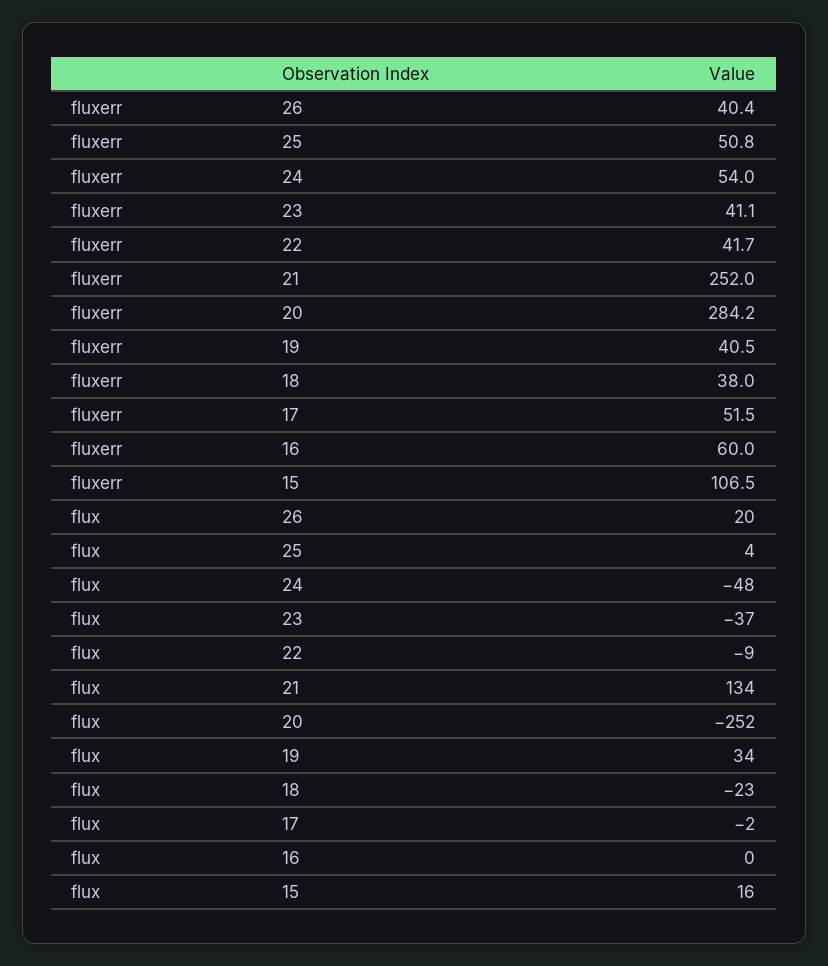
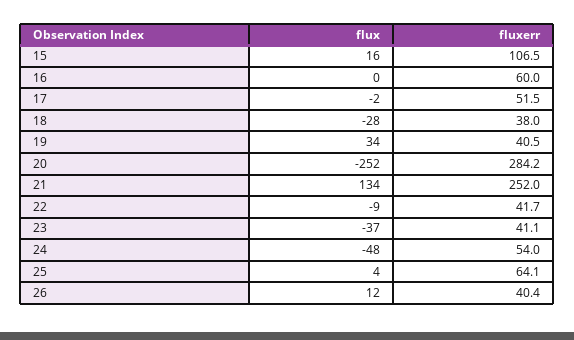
fluxerr, 25: 50.8 -> 64.1
flux, 26: 20 -> 12
flux, 18: -23 -> -28

